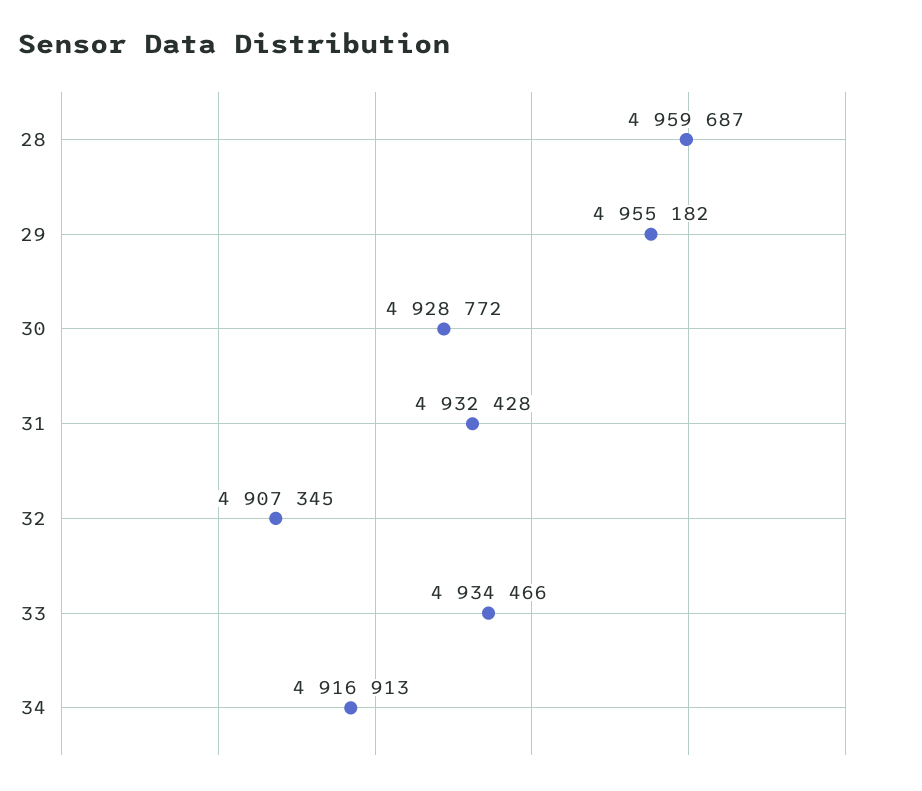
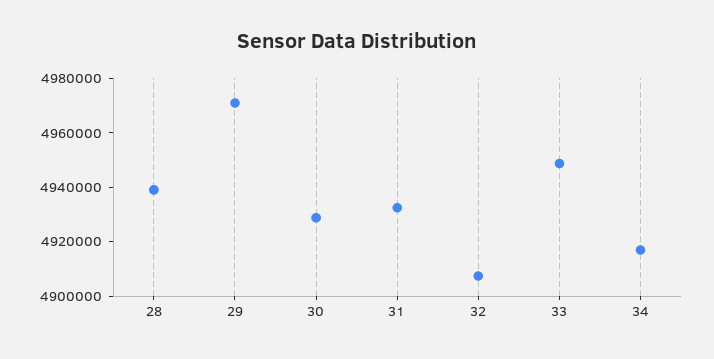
28: 4959687 -> 4940000
29: 4955182 -> 4970000
33: 4934466 -> 4950000

